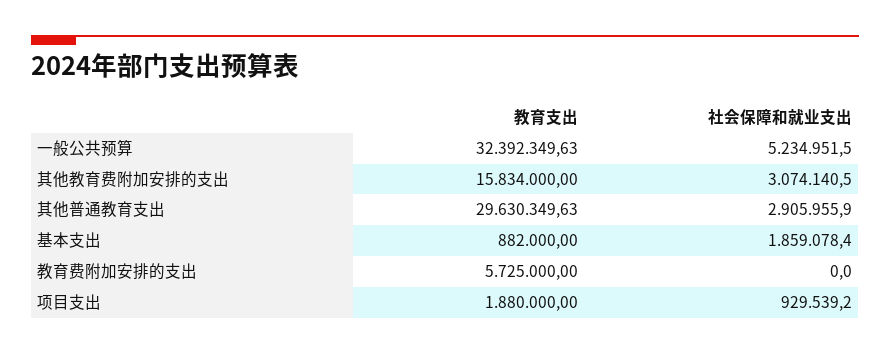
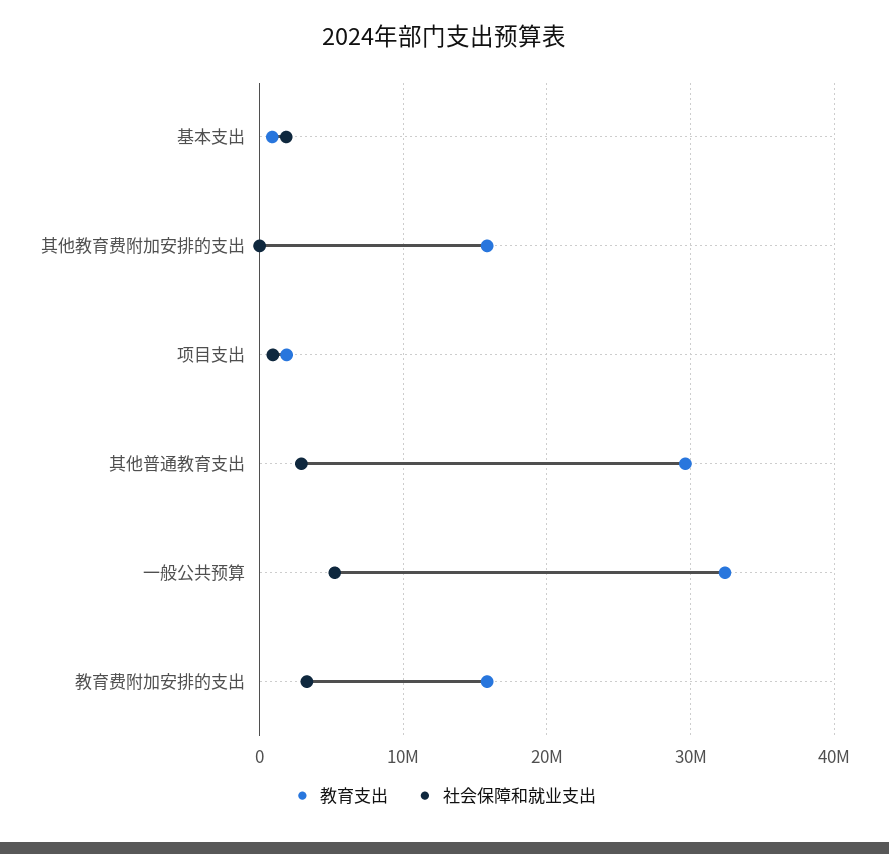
社会保障和就业支出, 其他教育费附加安排的支出: 3074140.5 -> 0
教育支出, 教育费附加安排的支出: 5725000 -> 16000000
社会保障和就业支出, 教育费附加安排的支出: 0 -> 3000000

